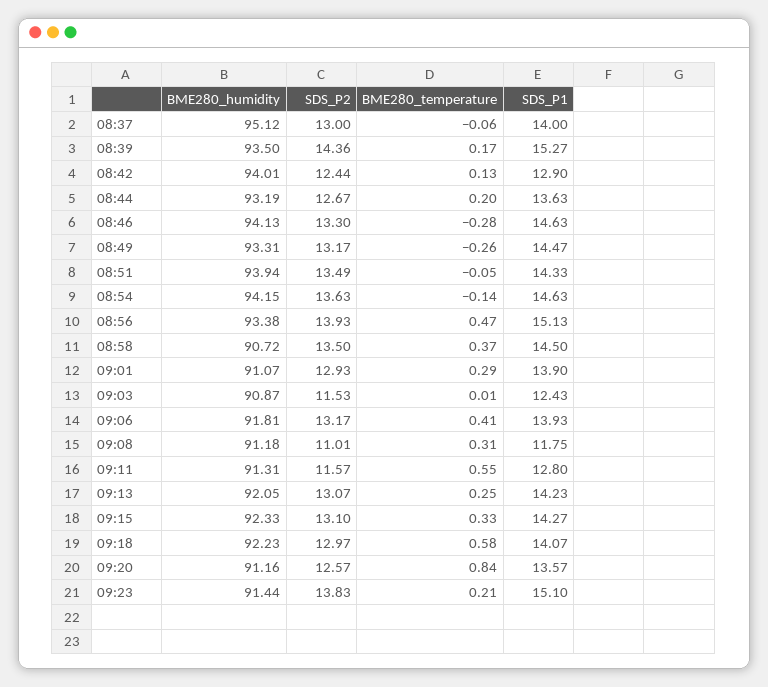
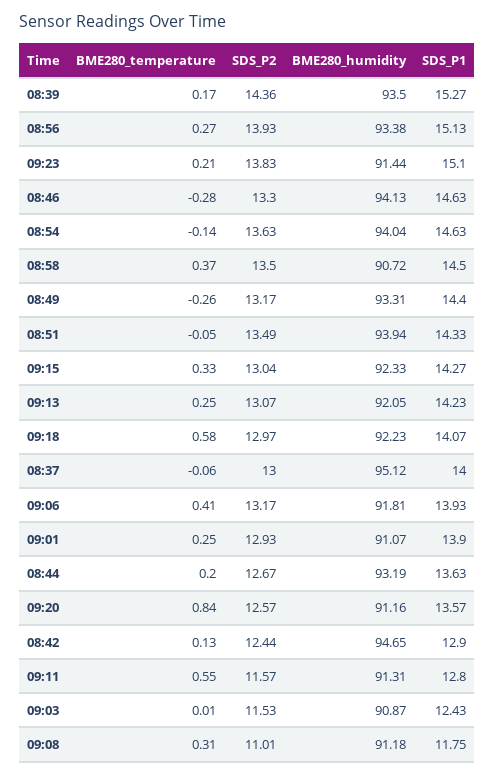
BME280_humidity, 08:42: 94.01 -> 94.65
SDS_P1, 08:49: 14.47 -> 14.4
BME280_humidity, 08:54: 94.15 -> 94.04
BME280_temperature, 08:56: 0.47 -> 0.27
BME280_temperature, 09:01: 0.29 -> 0.25
SDS_P2, 09:15: 13.1 -> 13.04

